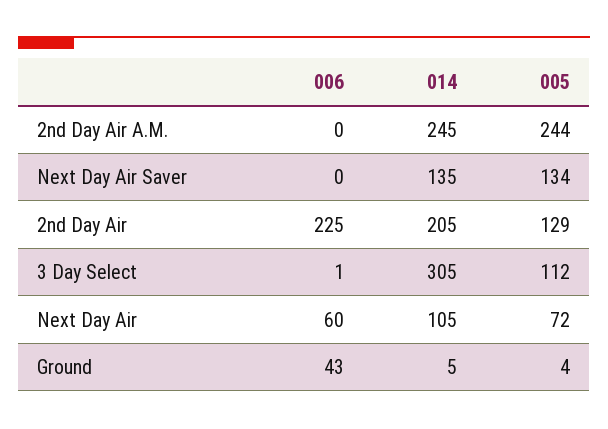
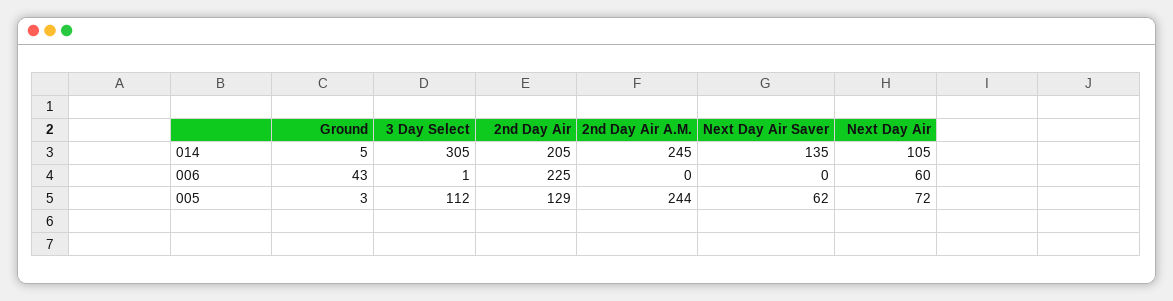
005, Next Day Air Saver: 134 -> 62
005, Ground: 4 -> 3

